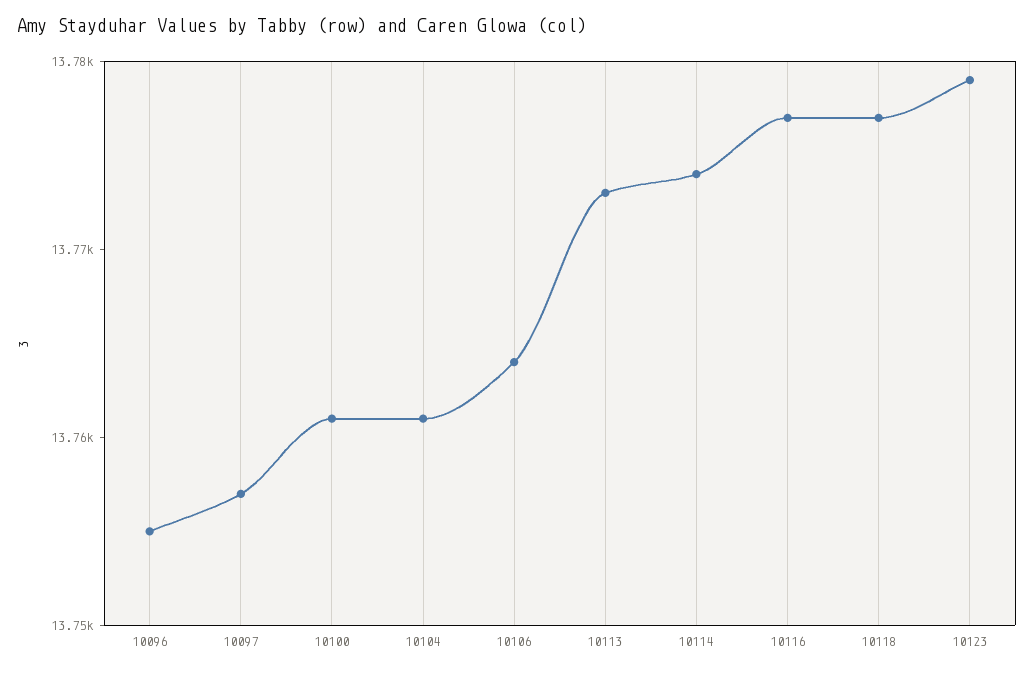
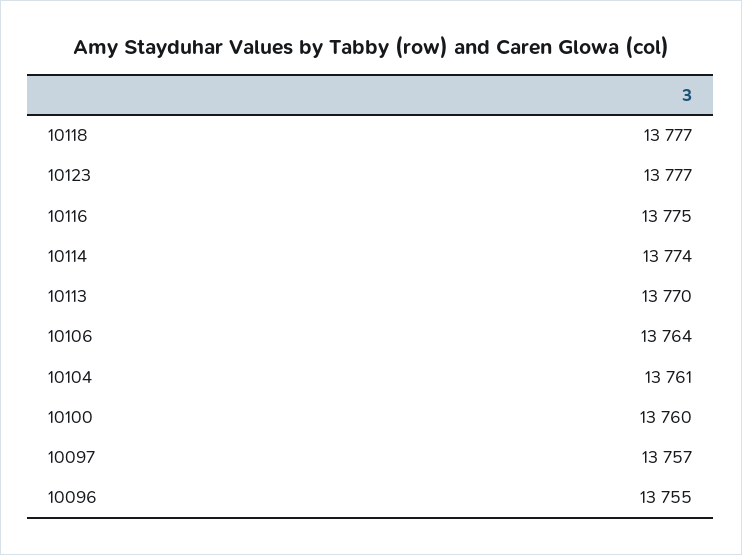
10100: 13761 -> 13760
10113: 13773 -> 13770
10116: 13777 -> 13775
10123: 13779 -> 13777

